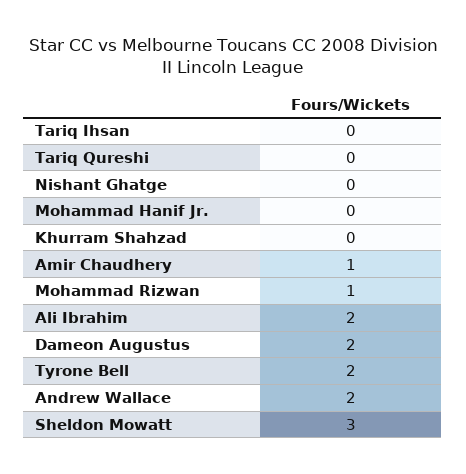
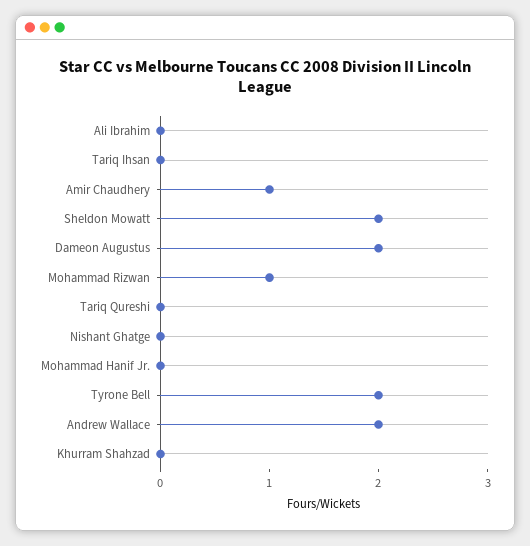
Ali Ibrahim: 2 -> 0
Sheldon Mowatt: 3 -> 2

